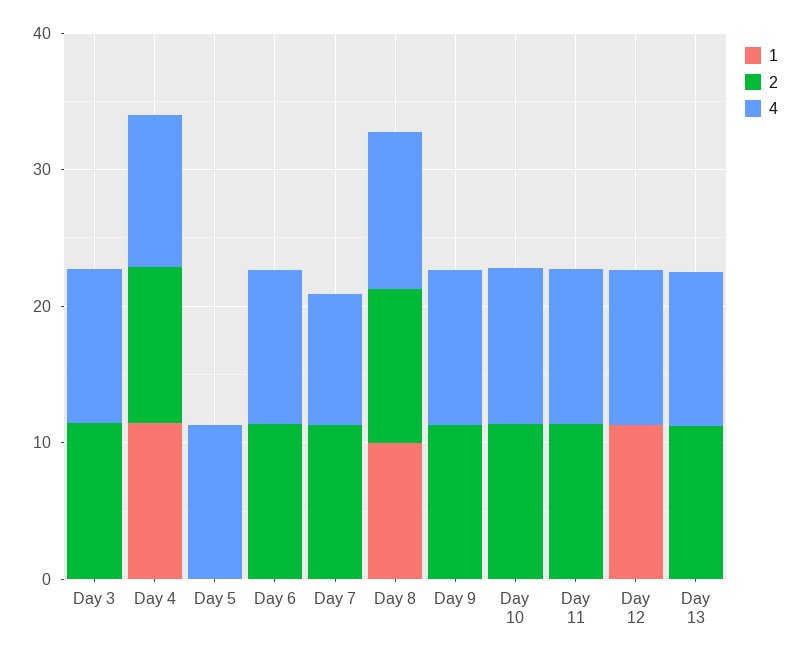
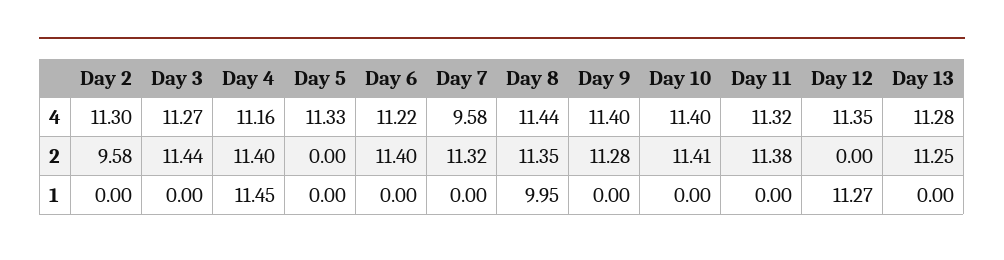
4, Day 2: none -> 11.3
2, Day 2: none -> 9.58
1, Day 2: none -> 0

